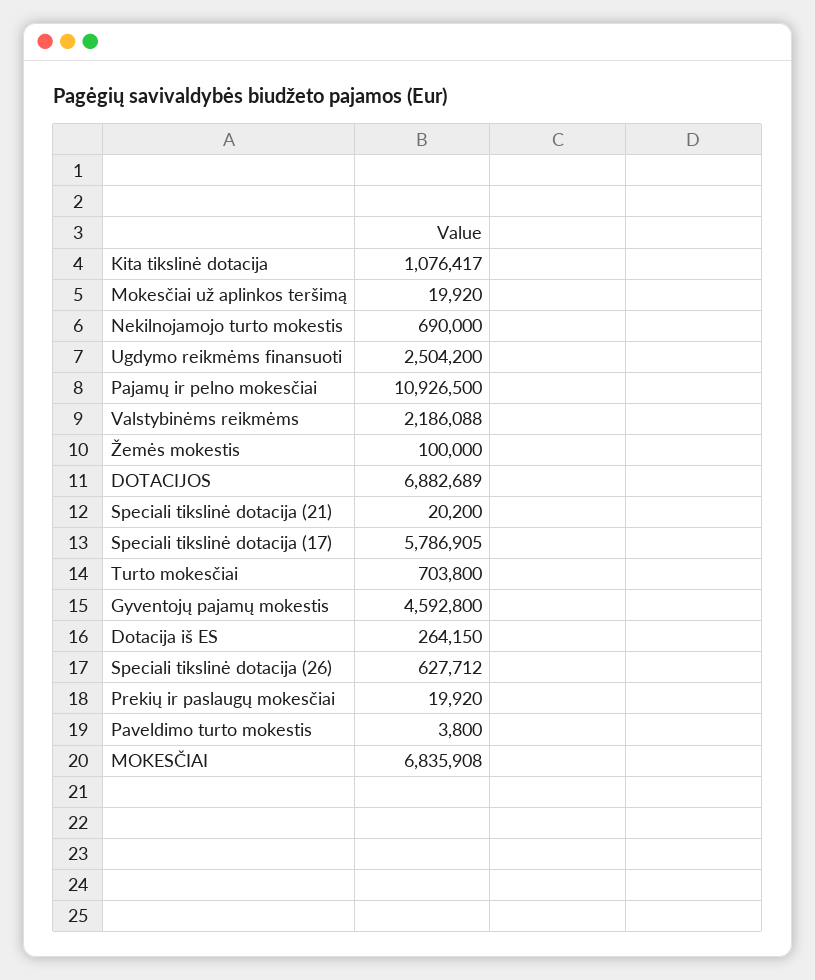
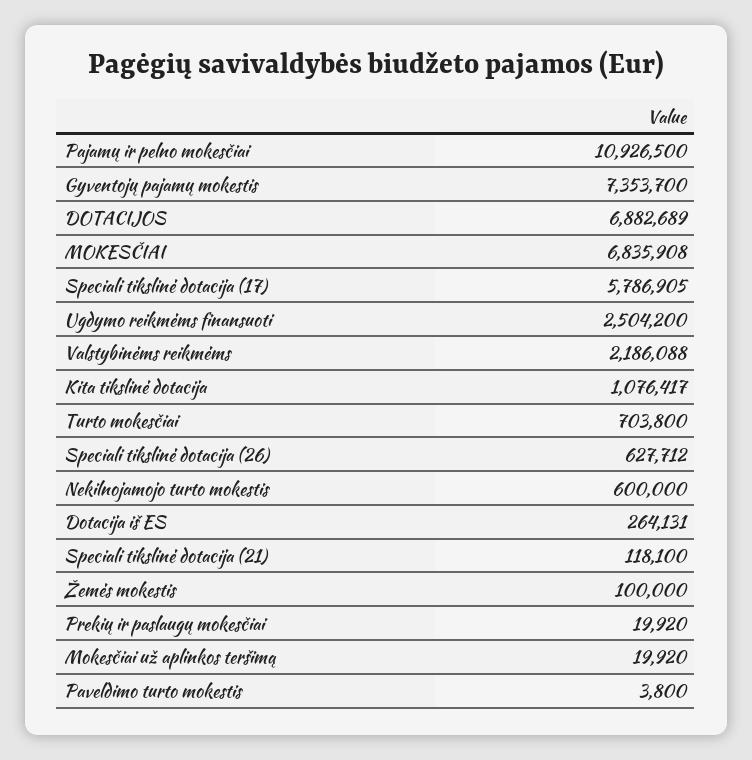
Nekilnojamojo turto mokestis: 690000 -> 600000
Speciali tikslinė dotacija (21): 20200 -> 118100
Gyventojų pajamų mokestis: 4592800 -> 7353700
Dotacija iš ES: 264150 -> 264131

